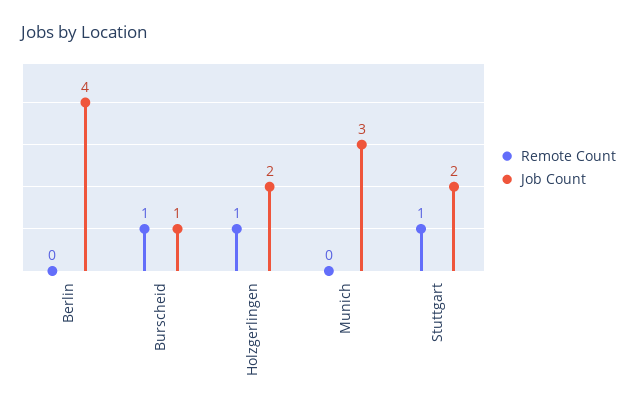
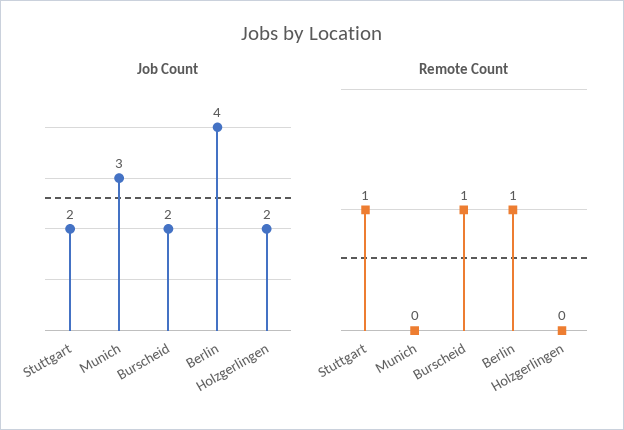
Remote Count, Berlin: 0 -> 1
Job Count, Burscheid: 1 -> 2
Remote Count, Holzgerlingen: 1 -> 0

